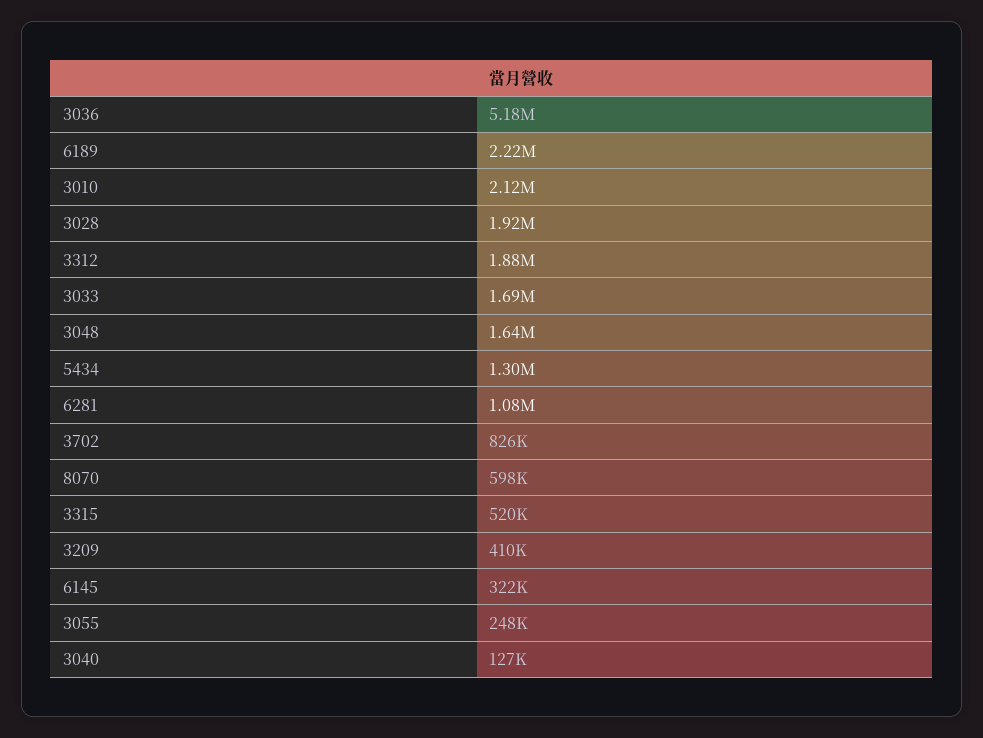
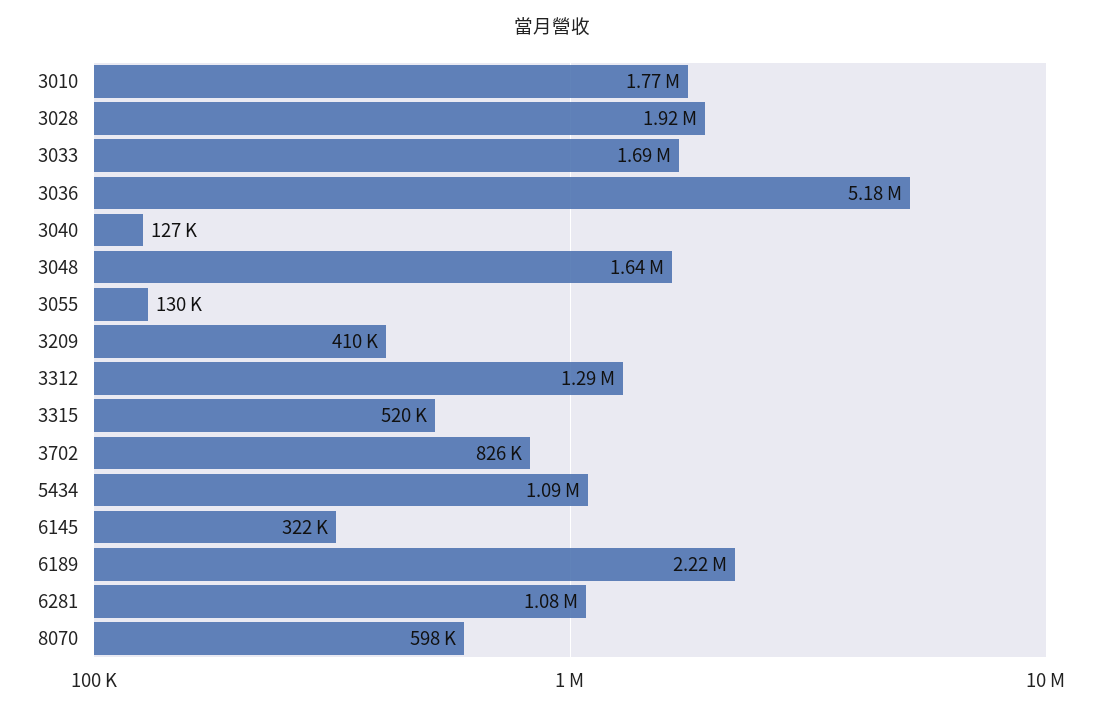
3010: 2120000 -> 1770000
3312: 1880000 -> 1290000
5434: 1300000 -> 1090000
3055: 248000 -> 130000

